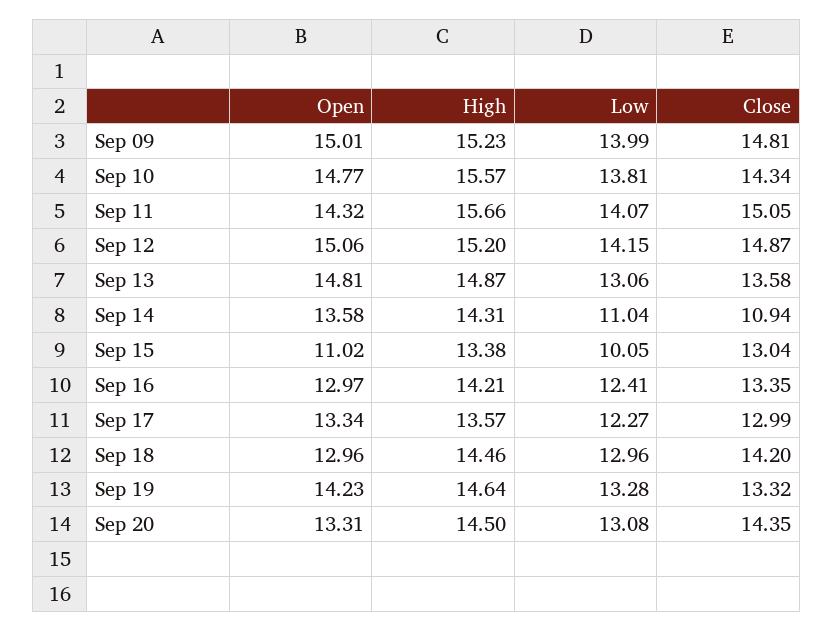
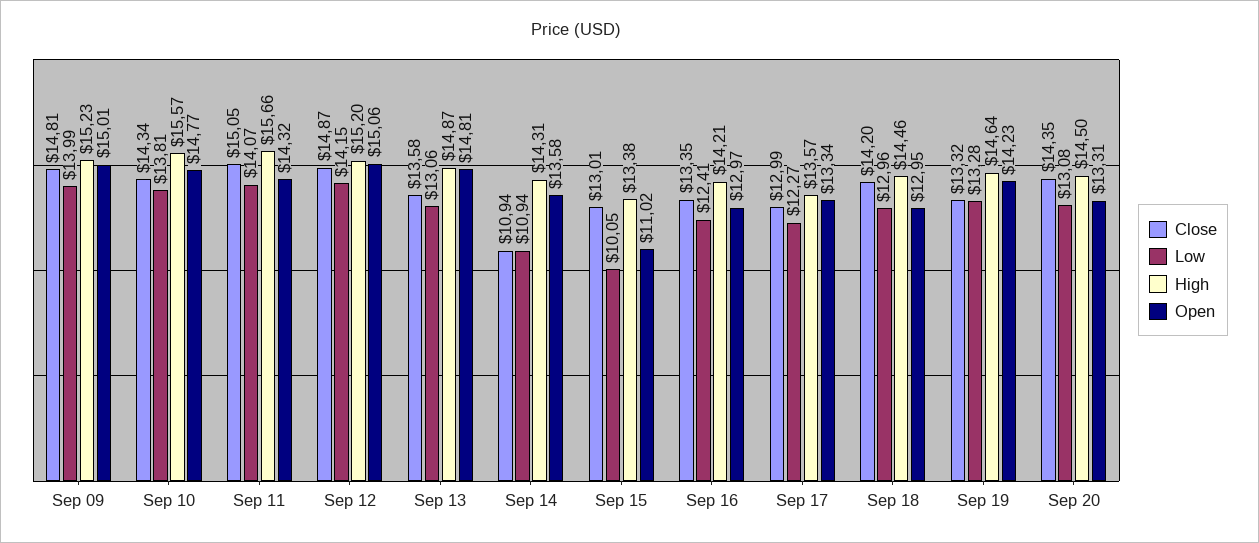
Low, Sep 14: 11.04 -> 10.94
Close, Sep 15: 13.04 -> 13.01
Open, Sep 18: 12.96 -> 12.95

